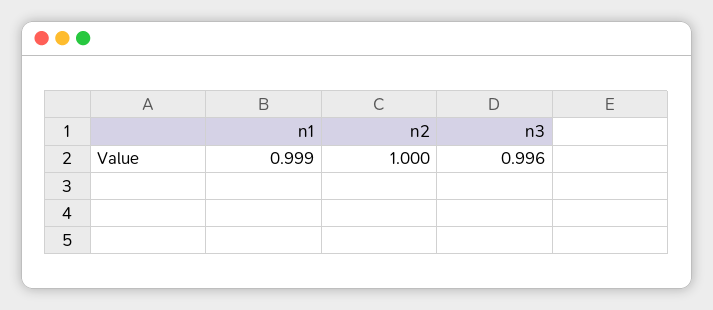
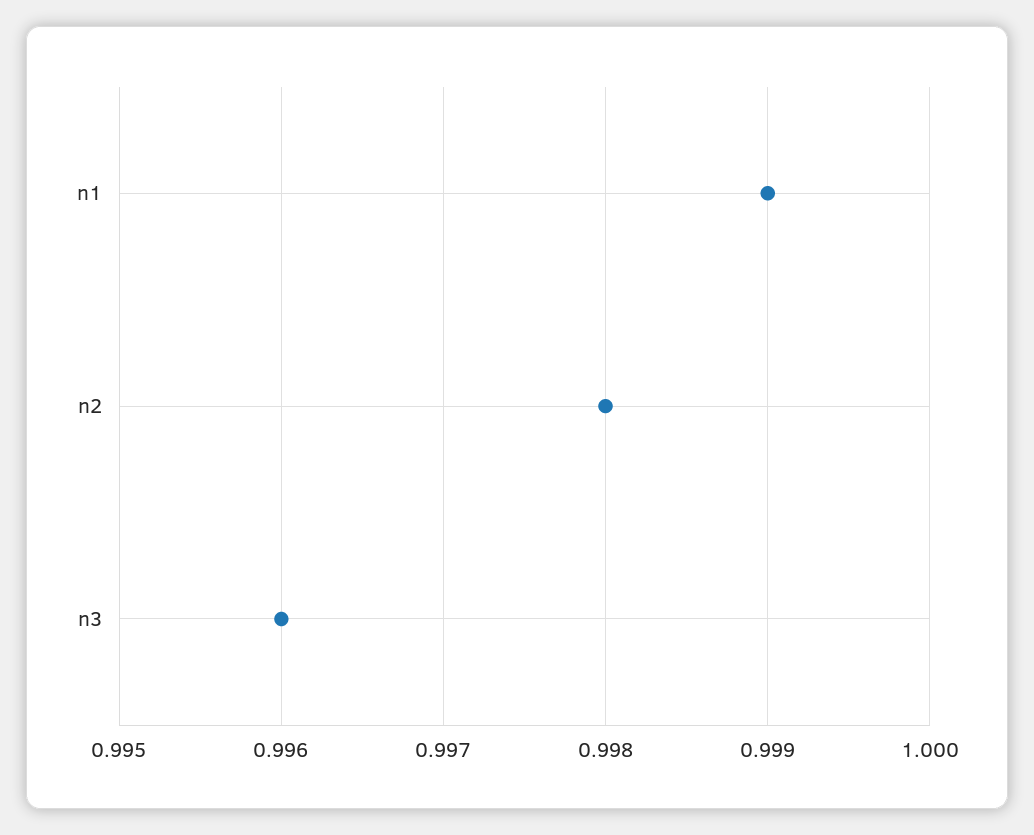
n2: 1 -> 0.998

